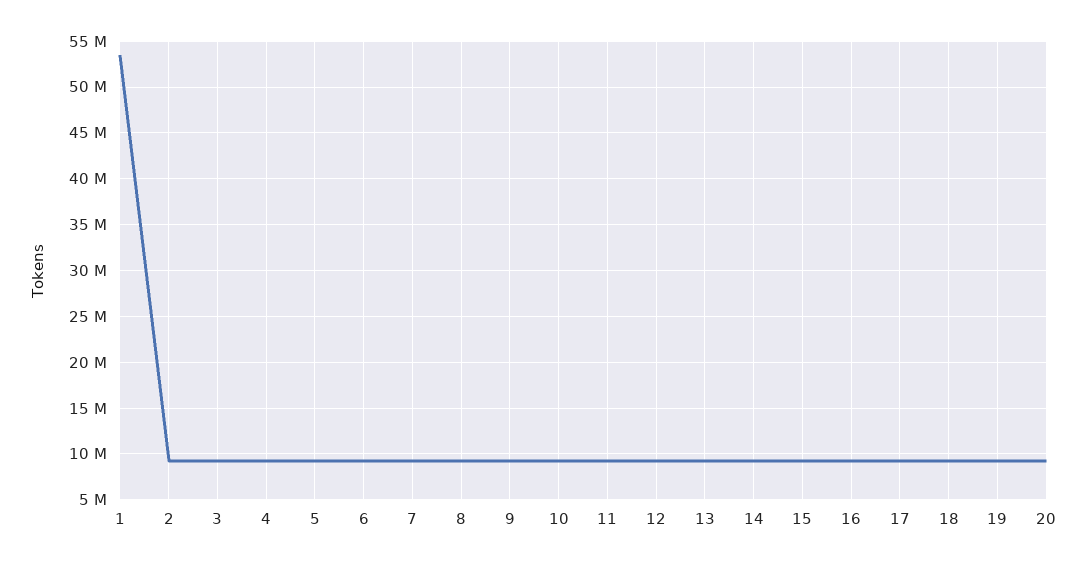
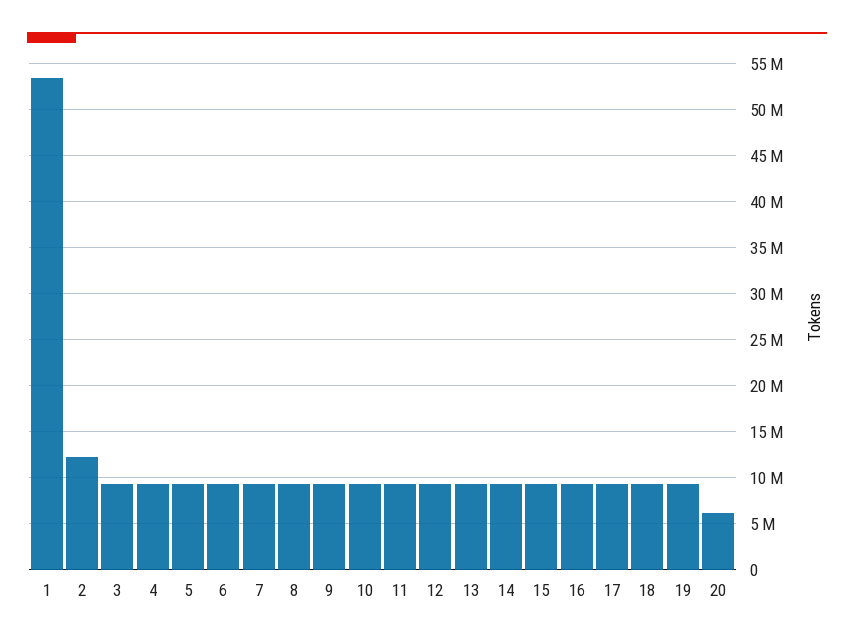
2: 9000000 -> 12000000
20: 9000000 -> 6000000

